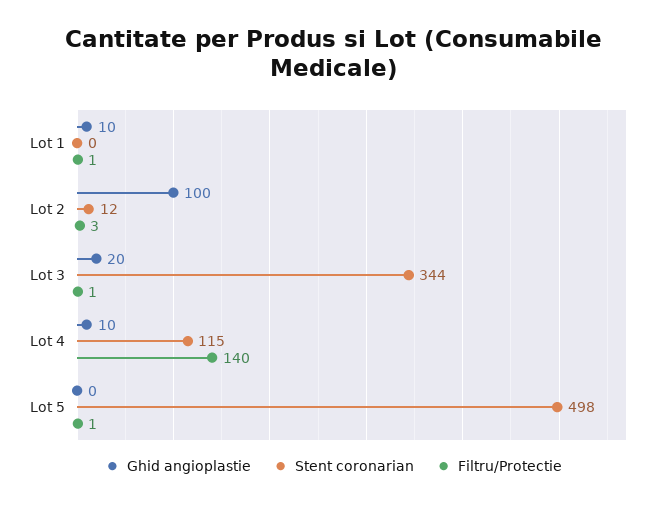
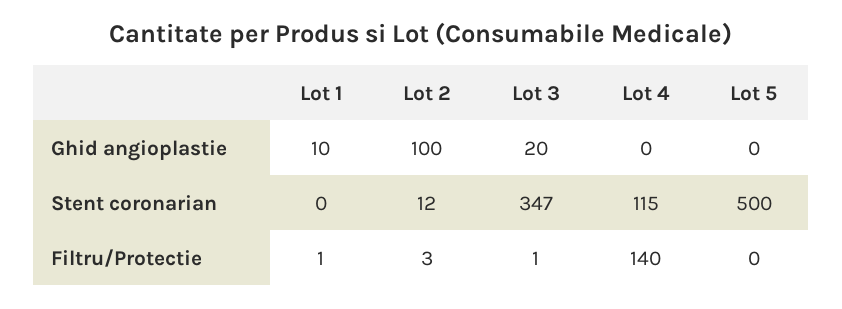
Stent coronarian, Lot 3: 344 -> 347
Ghid angioplastie, Lot 4: 10 -> 0
Stent coronarian, Lot 5: 498 -> 500
Filtru/Protectie, Lot 5: 1 -> 0

